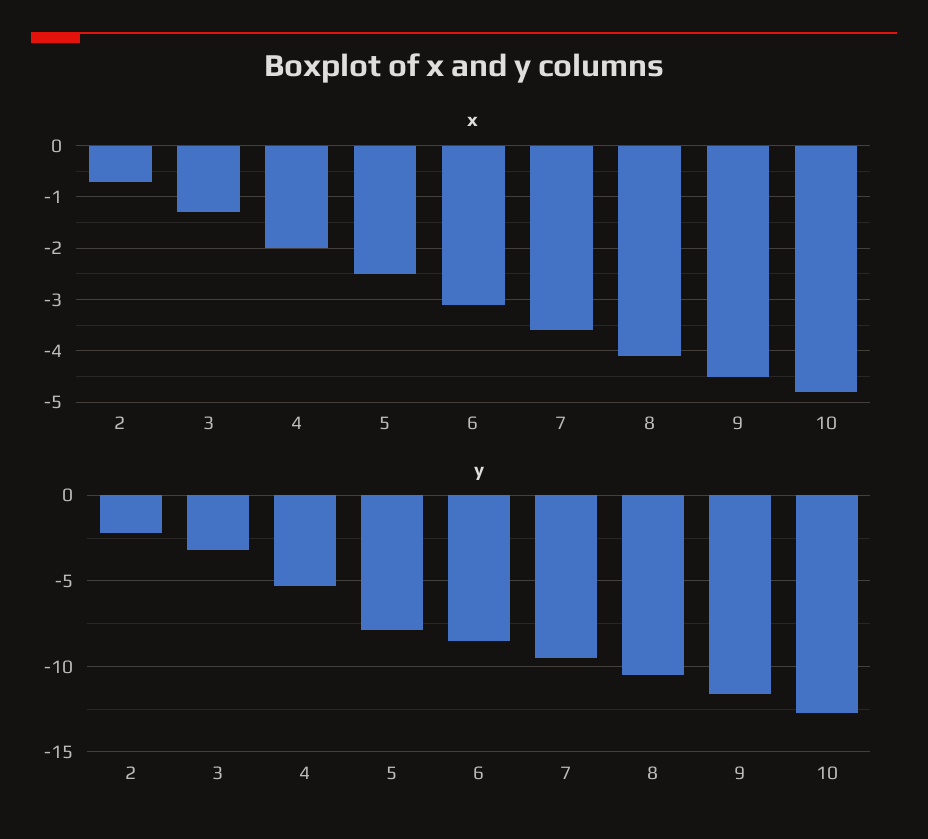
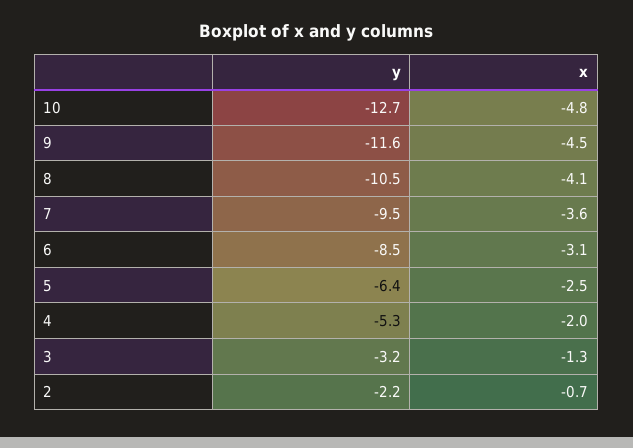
y, 5: -8 -> -6.4

